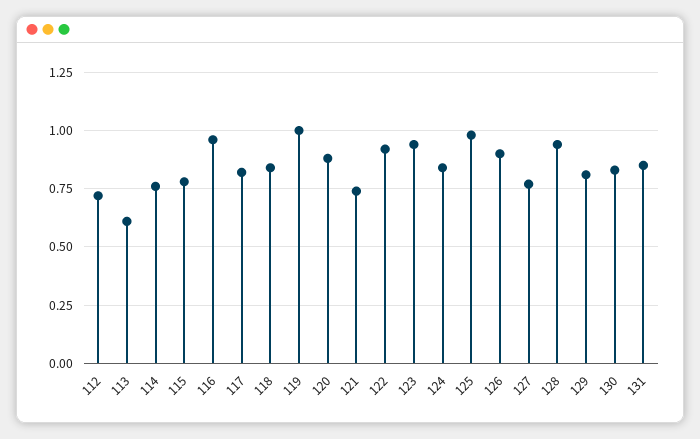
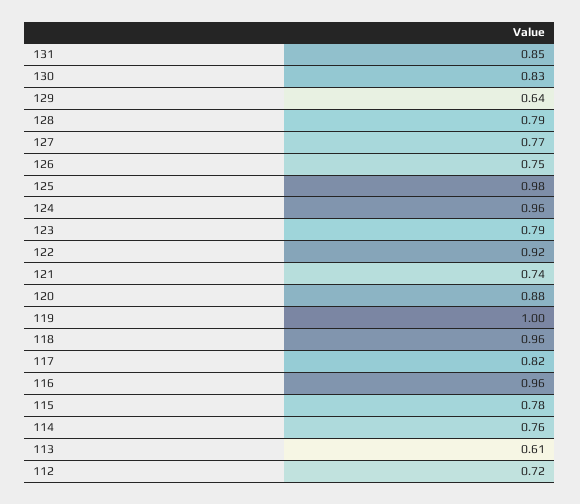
118: 0.85 -> 0.96
123: 0.95 -> 0.79
124: 0.85 -> 0.96
126: 0.9 -> 0.75
128: 0.95 -> 0.79
129: 0.8 -> 0.64

